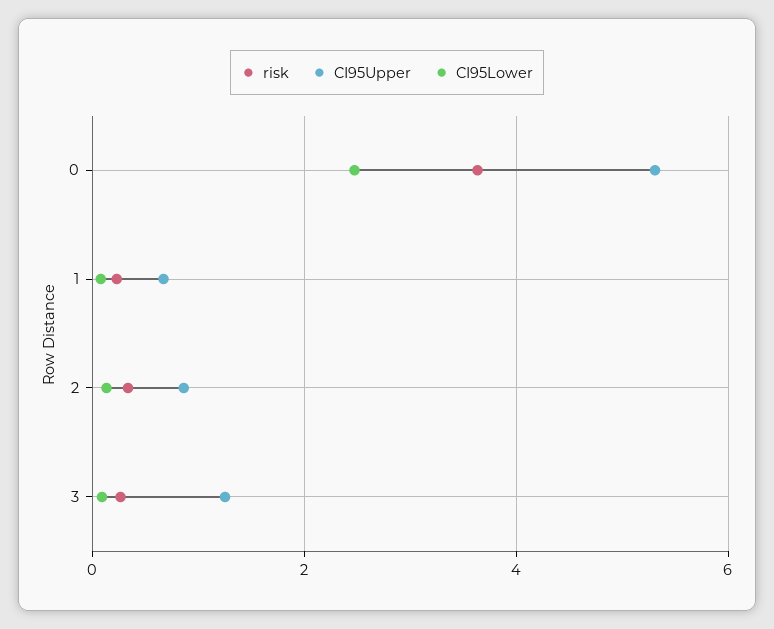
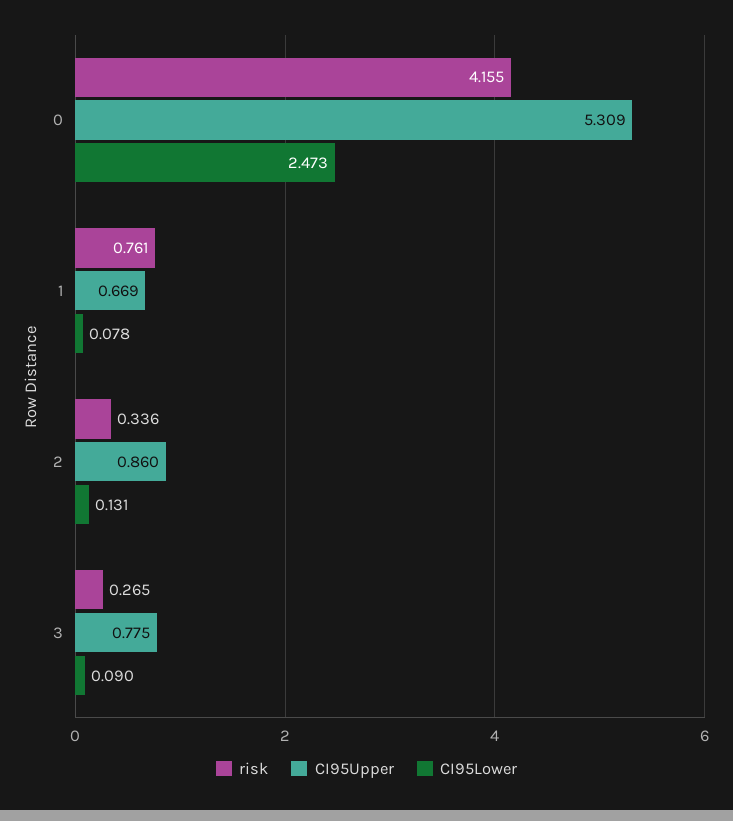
risk, 0: 3.6 -> 4.155
risk, 1: 0.2 -> 0.761
CI95Upper, 3: 1.2 -> 0.775

